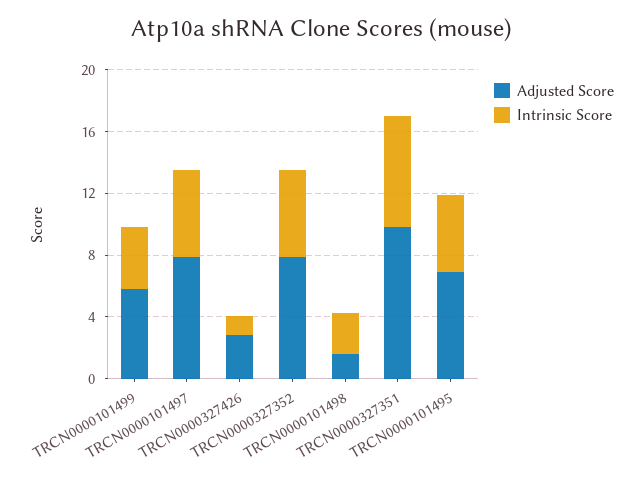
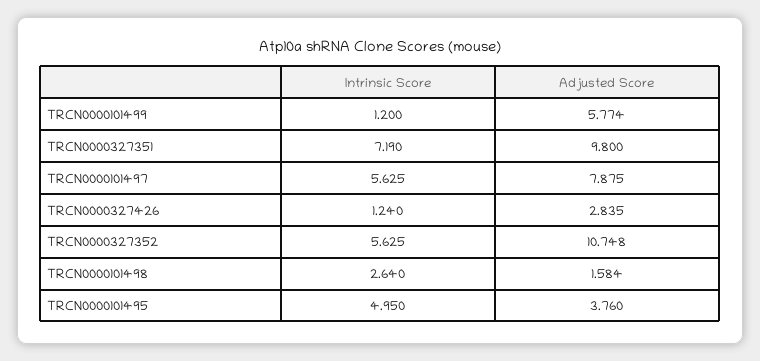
Intrinsic Score, TRCN0000101499: 4 -> 1.2
Adjusted Score, TRCN0000327352: 8 -> 10.748
Adjusted Score, TRCN0000101495: 7 -> 3.76

